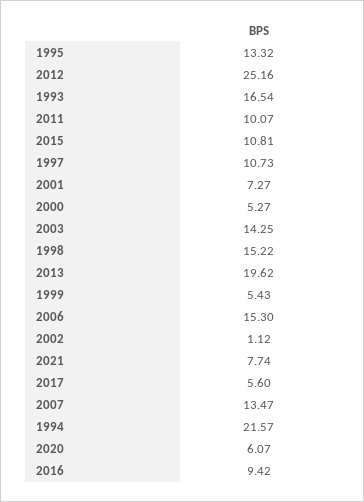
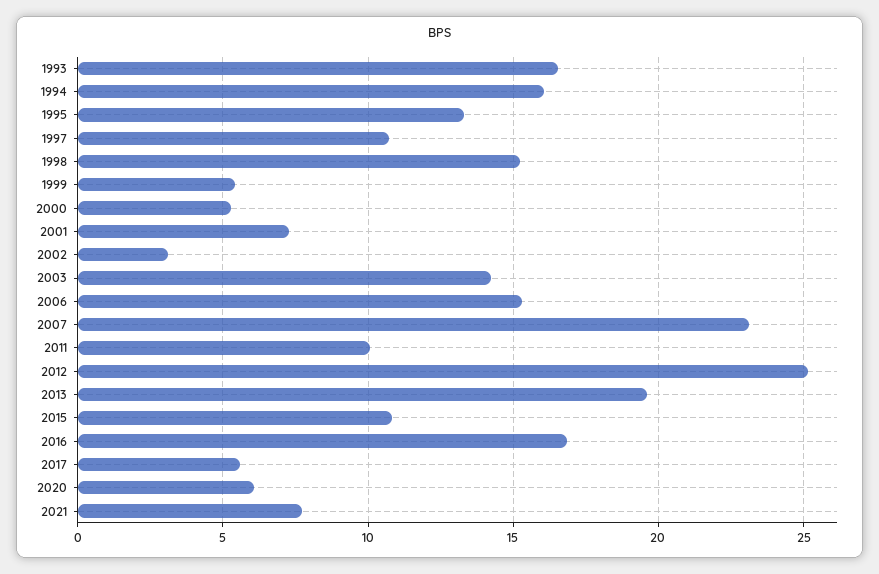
2002: 1.12 -> 3
2007: 13.47 -> 23
1994: 21.57 -> 16
2016: 9.42 -> 17

